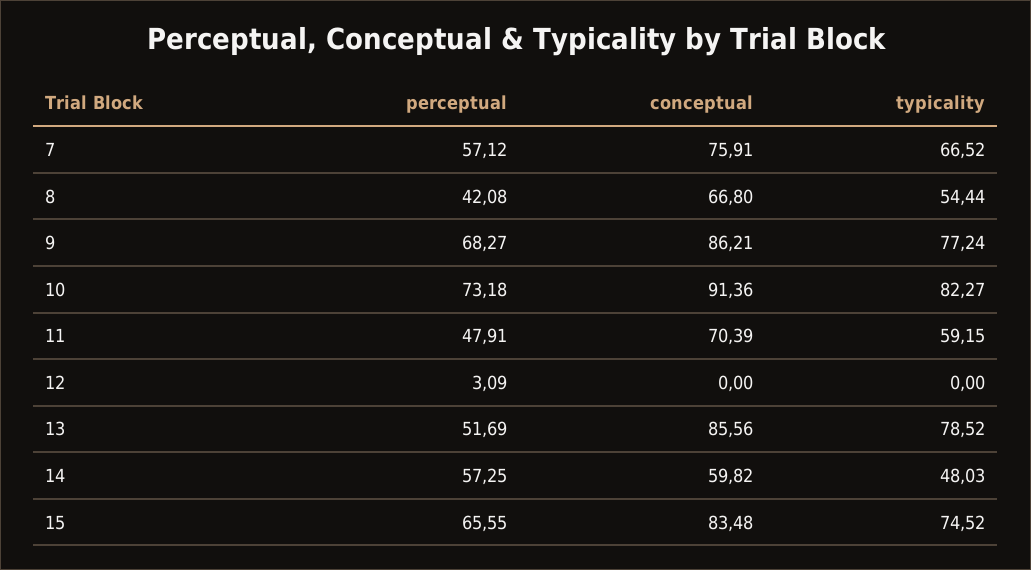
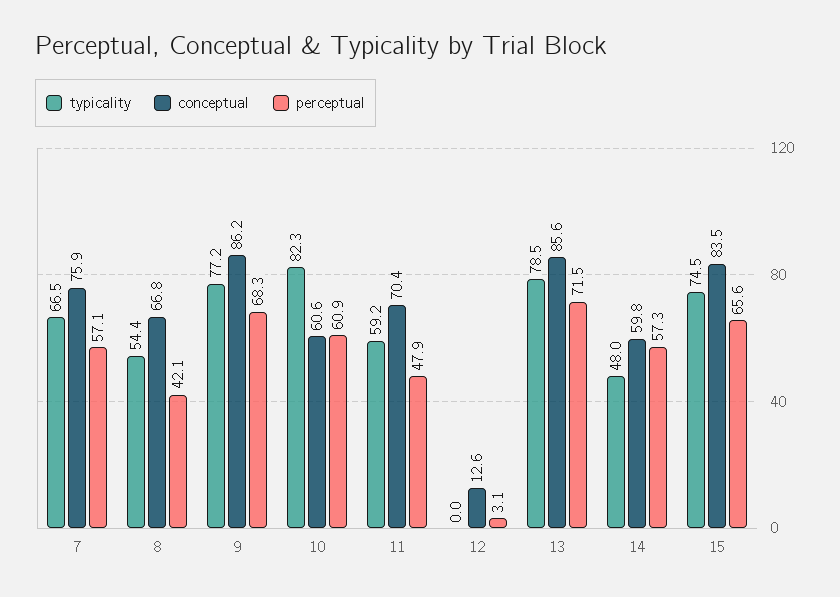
perceptual, 10: 73.18 -> 60.9
conceptual, 10: 91.36 -> 60.6
conceptual, 12: 0 -> 12.6
perceptual, 13: 51.69 -> 71.5

